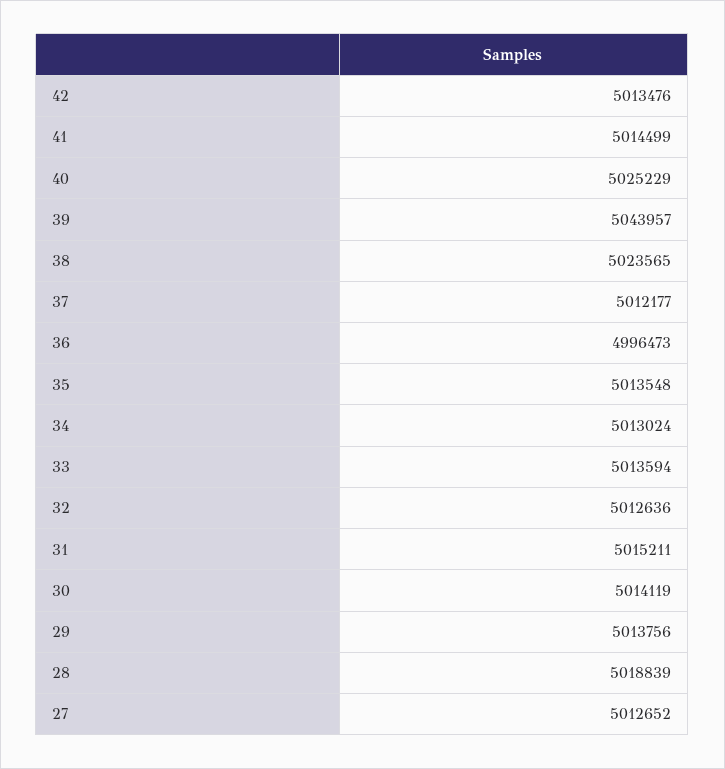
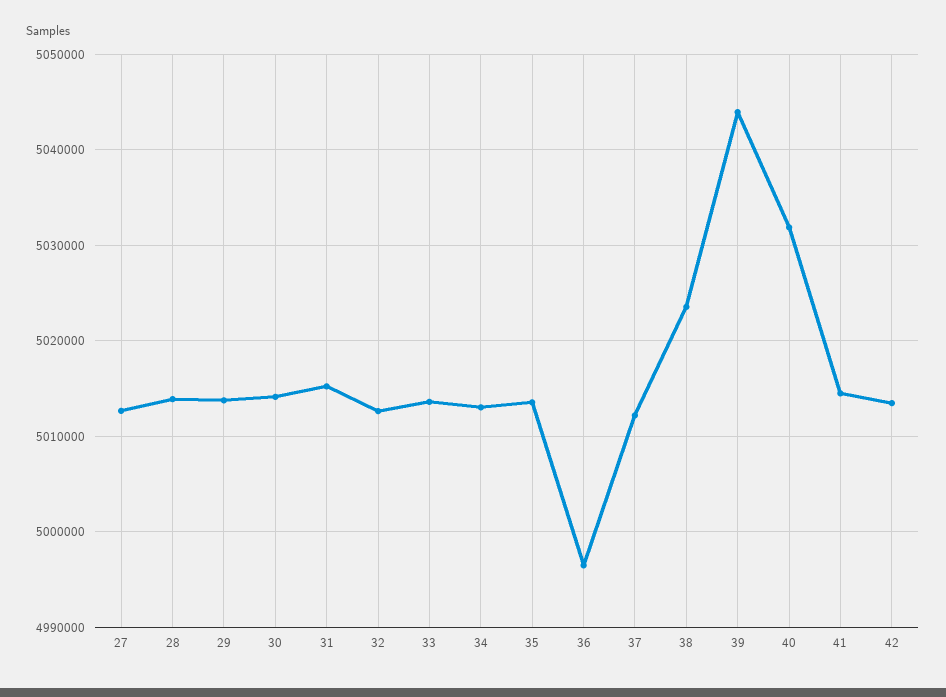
40: 5025229 -> 5032000
28: 5018839 -> 5014000

